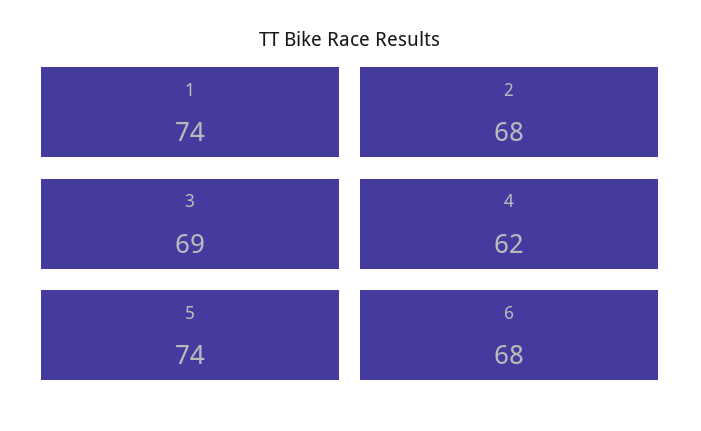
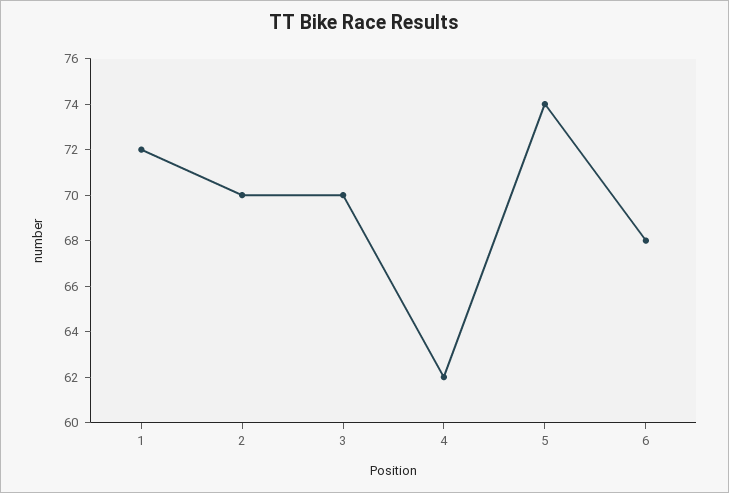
1: 74 -> 72
2: 68 -> 70
3: 69 -> 70

